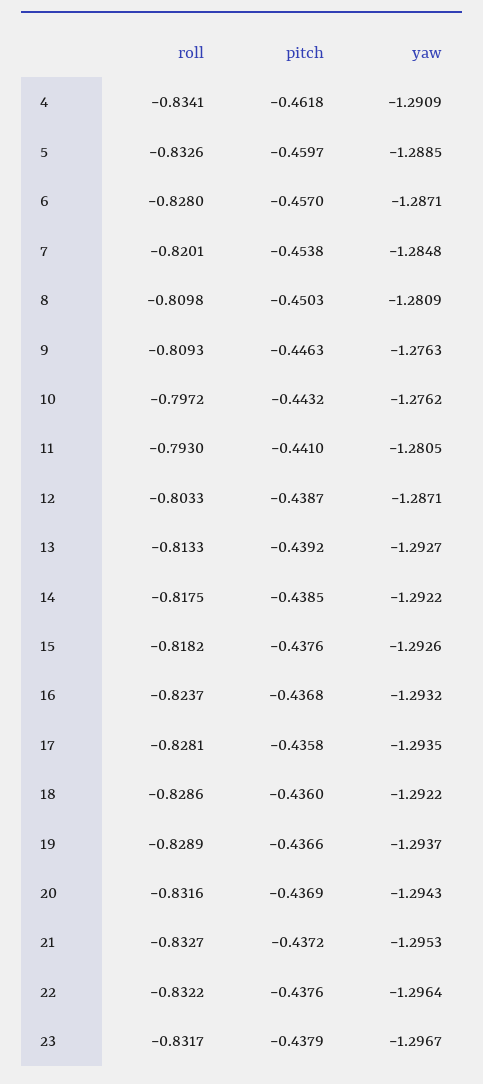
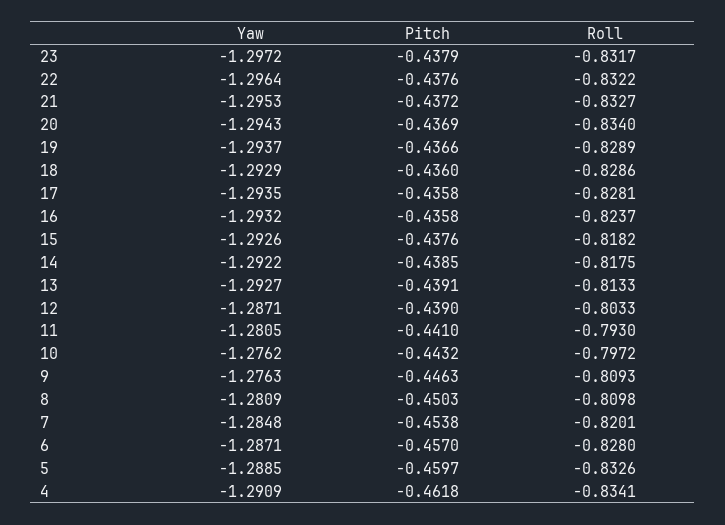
pitch, 12: -0.4387 -> -0.439
pitch, 13: -0.4392 -> -0.4391
pitch, 16: -0.4368 -> -0.4358
yaw, 18: -1.2922 -> -1.2929
roll, 20: -0.8316 -> -0.834
yaw, 23: -1.2967 -> -1.2972

